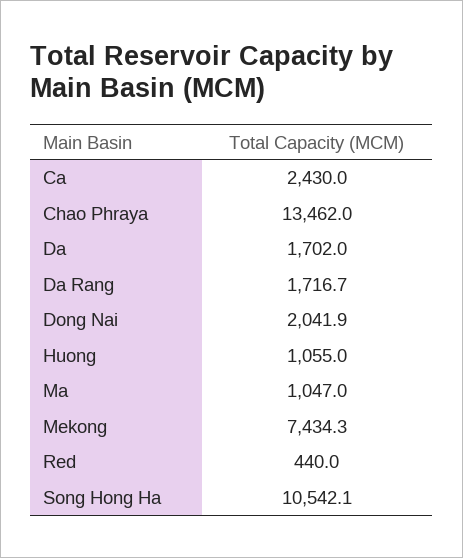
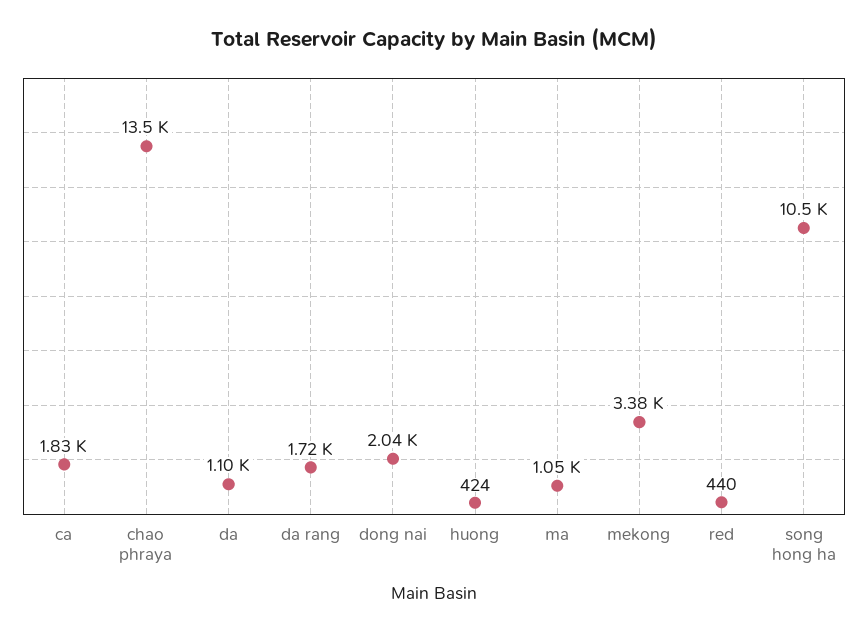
Ca: 2430 -> 1830
Da: 1702 -> 1100
Huong: 1055 -> 424
Mekong: 7434.3 -> 3380

